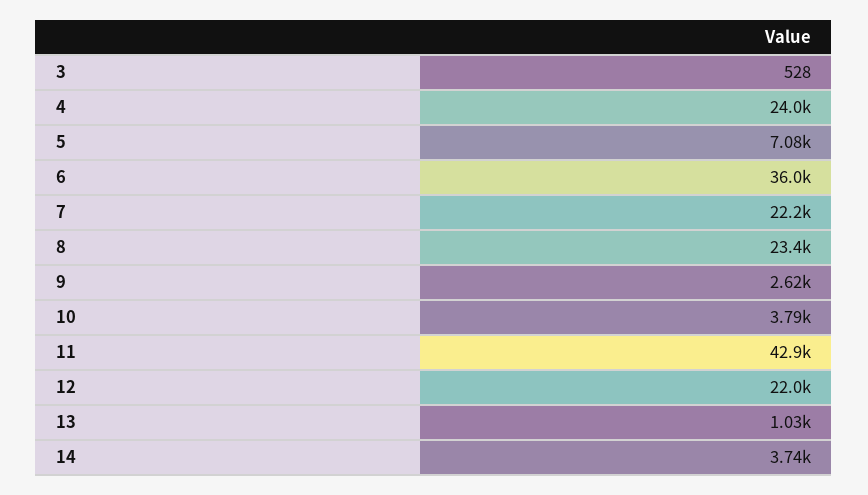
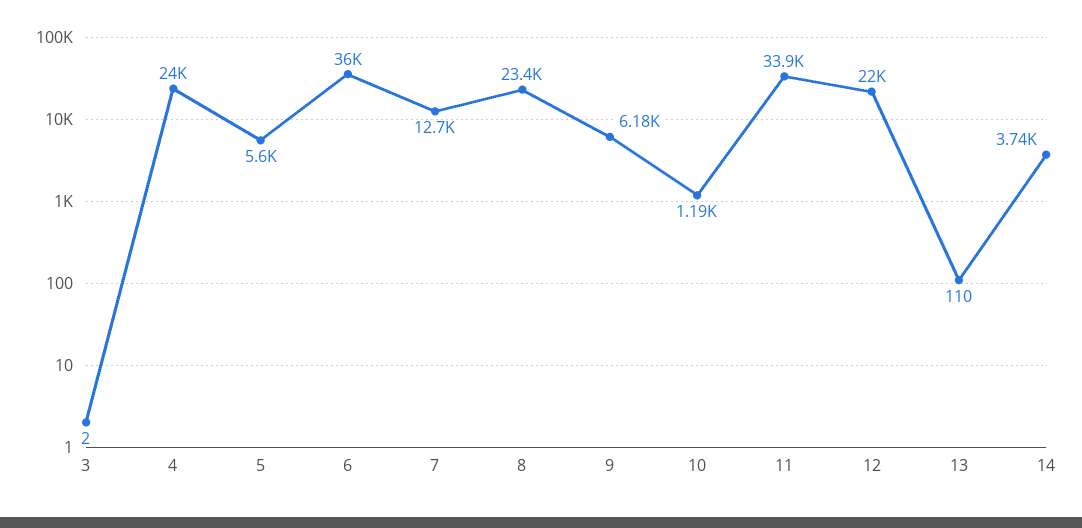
3: 528 -> 2
5: 7080 -> 5600
7: 22200 -> 12700
9: 2620 -> 6180
10: 3790 -> 1190
11: 42900 -> 33900
13: 1030 -> 110

